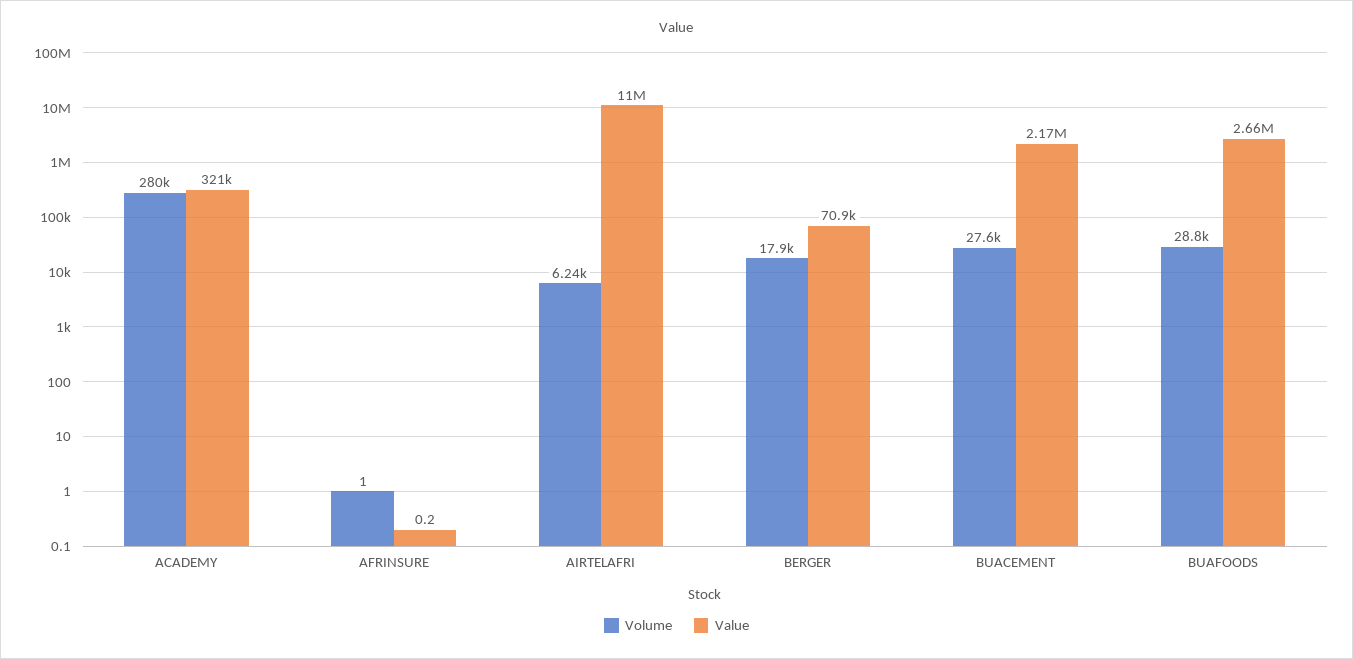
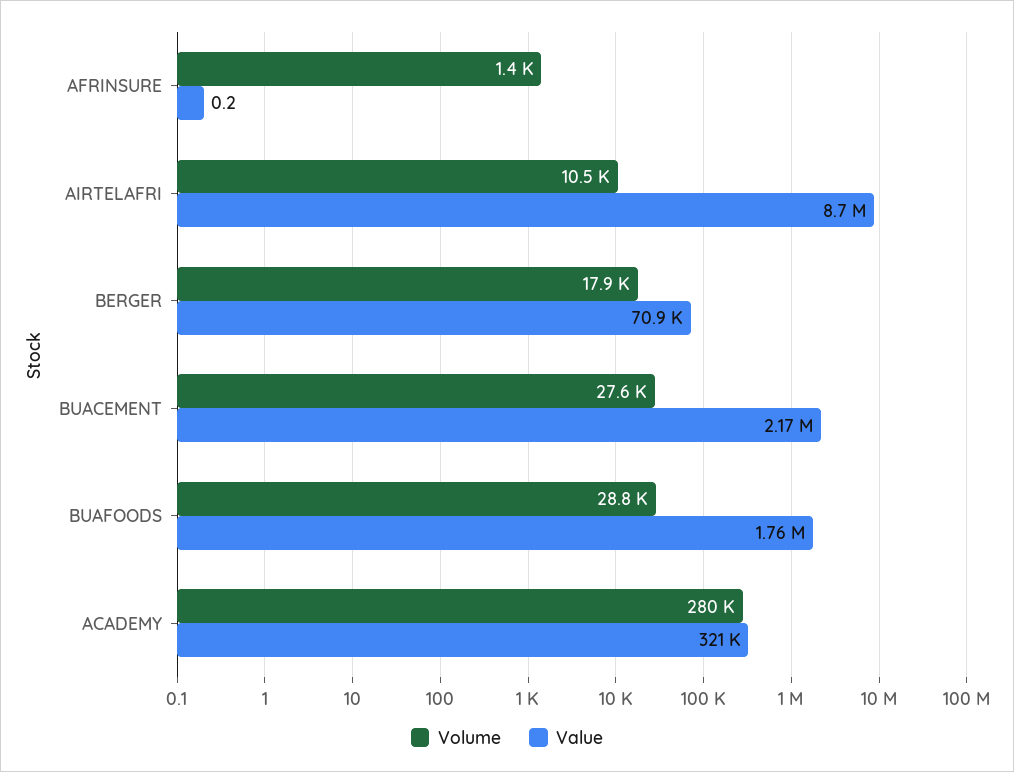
Volume, AFRINSURE: 1 -> 1400
Volume, AIRTELAFRI: 6240 -> 10500
Value, AIRTELAFRI: 11000000 -> 8700000
Value, BUAFOODS: 2660000 -> 1760000

